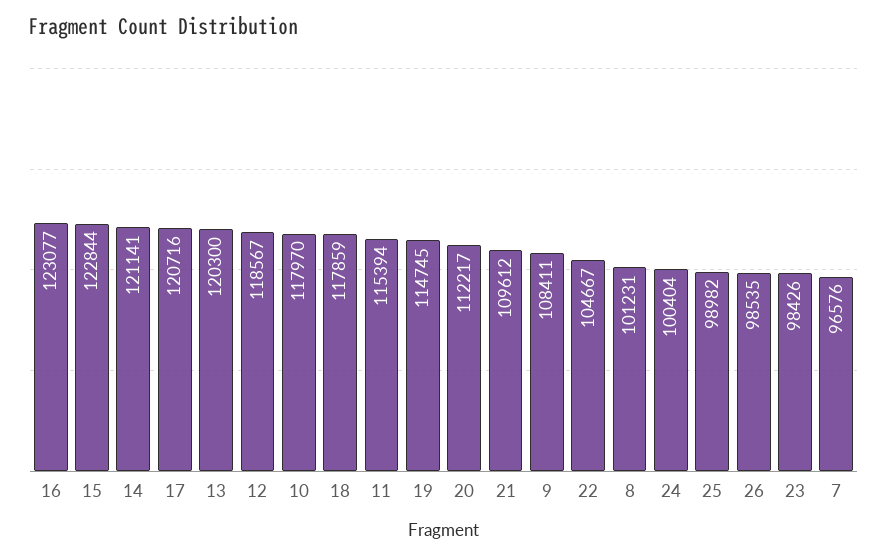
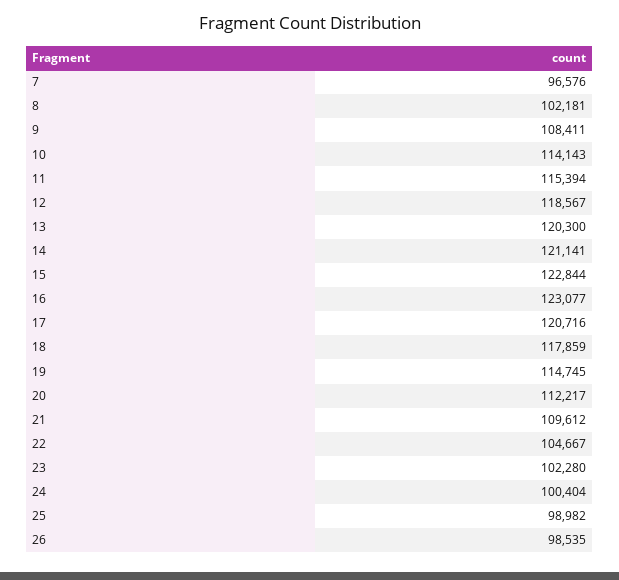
10: 117970 -> 114143
8: 101231 -> 102181
23: 98426 -> 102280

